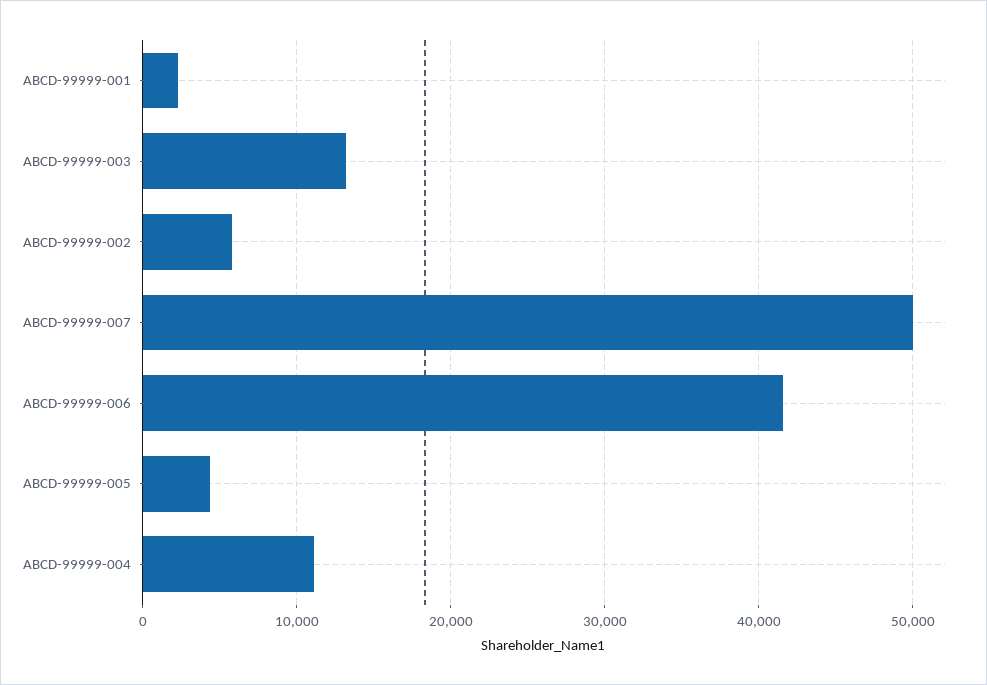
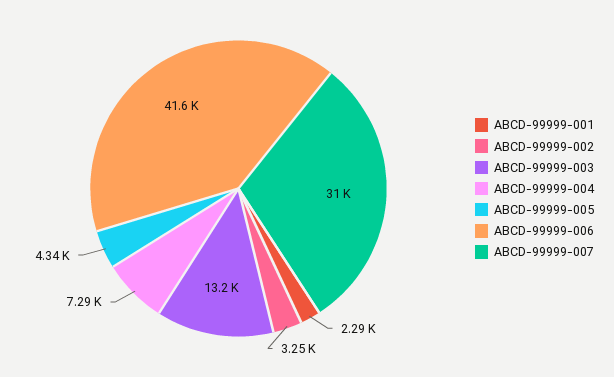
ABCD-99999-002: 6000 -> 3250
ABCD-99999-007: 50000 -> 31000
ABCD-99999-004: 11000 -> 7290

